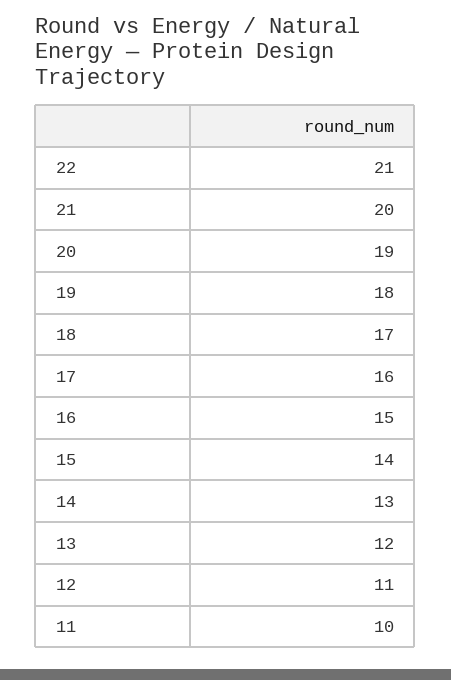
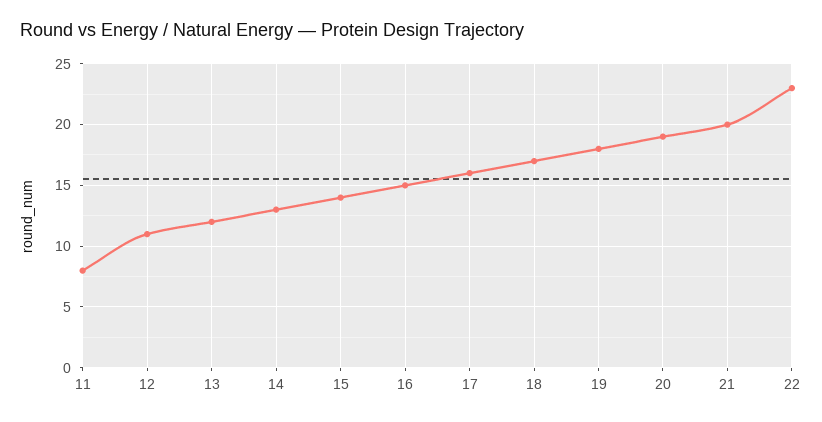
22: 21 -> 23
11: 10 -> 8

